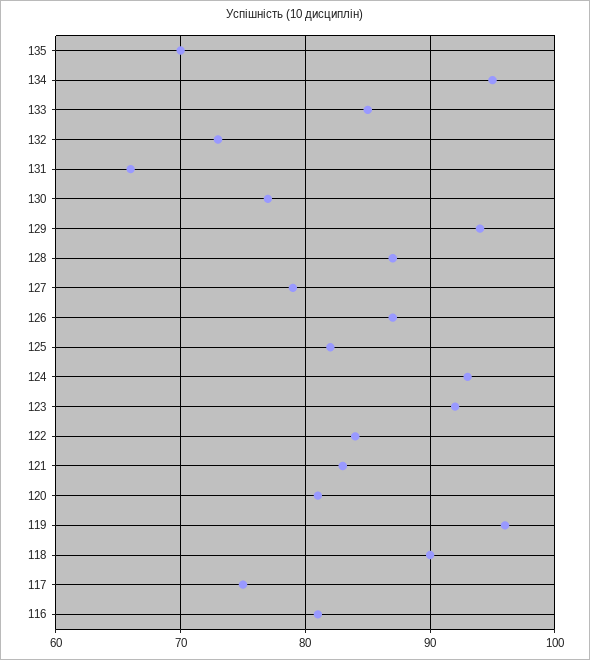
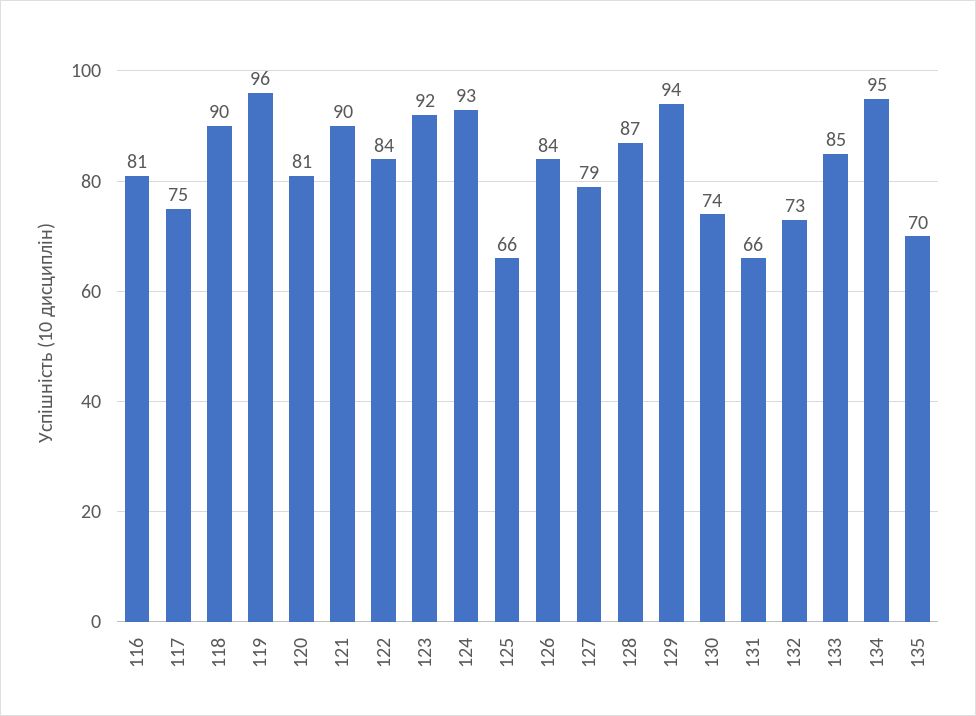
130: 77 -> 74
126: 87 -> 84
125: 82 -> 66
121: 83 -> 90

